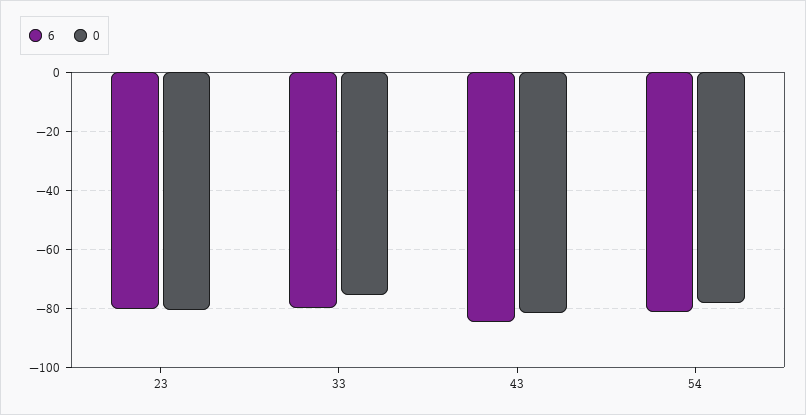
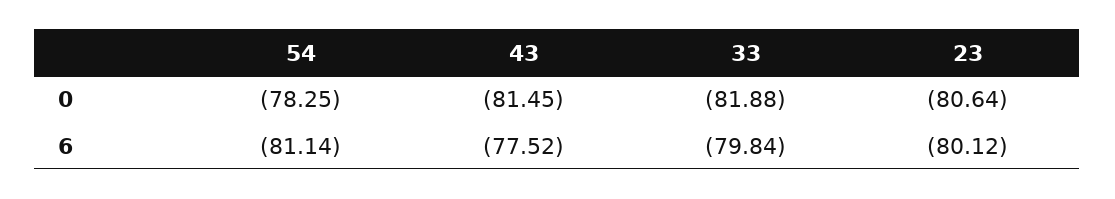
0, 33: -75 -> -81.88
6, 43: -85 -> -77.52

